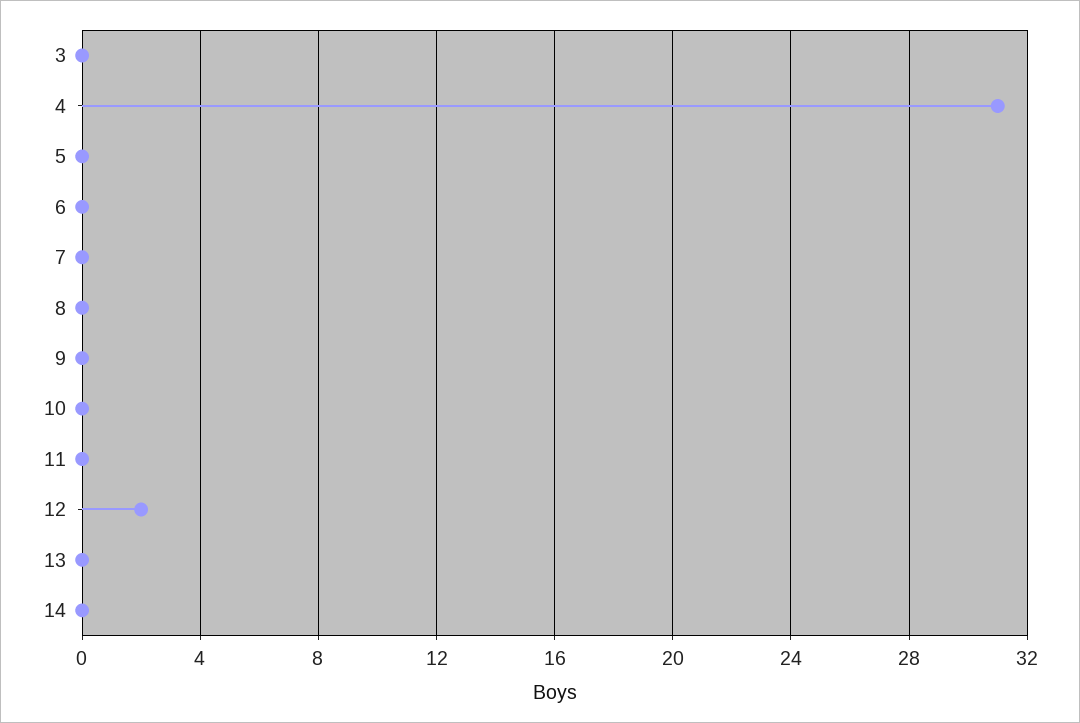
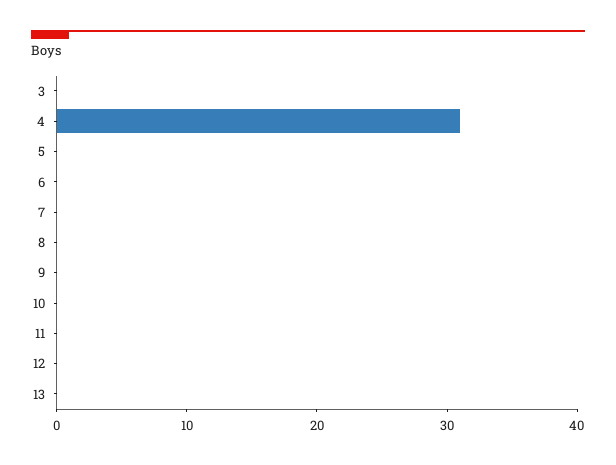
12: 2 -> 0
14: 0 -> none

